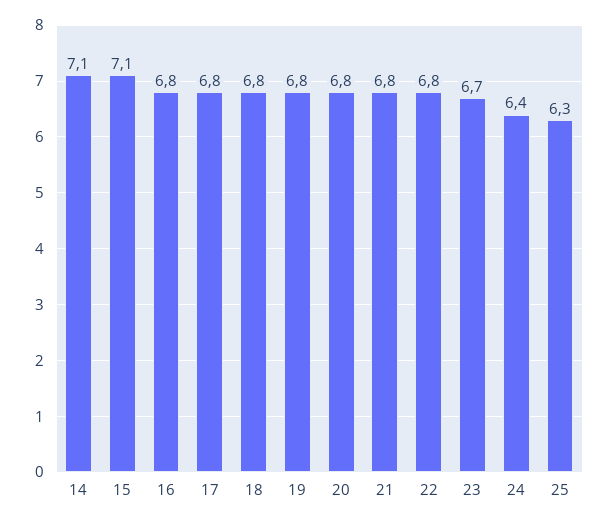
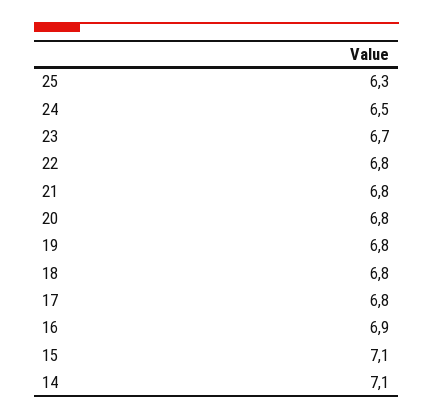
16: 6.8 -> 6.9
24: 6.4 -> 6.5

